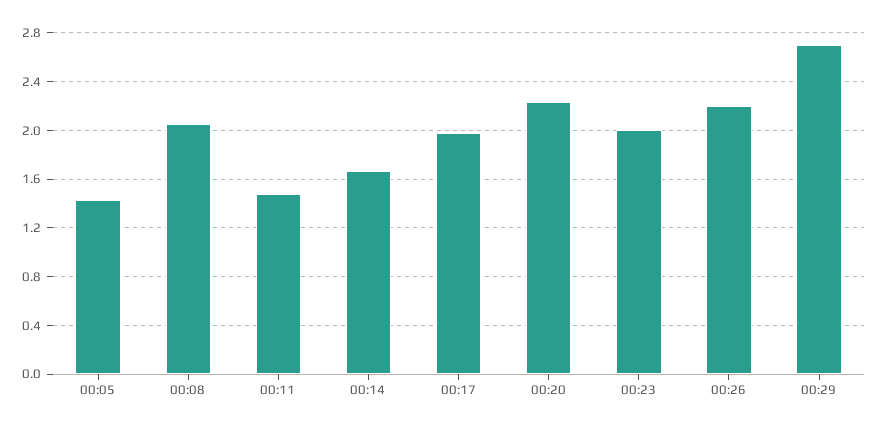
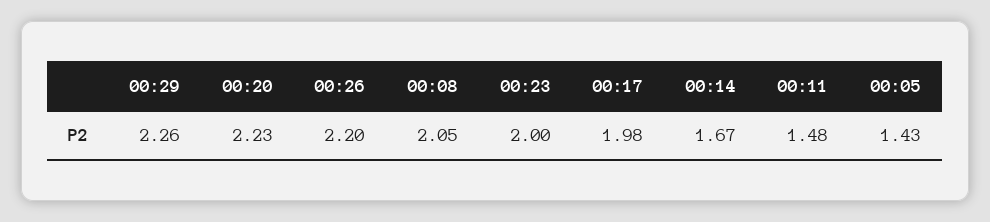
00:29: 2.7 -> 2.26

